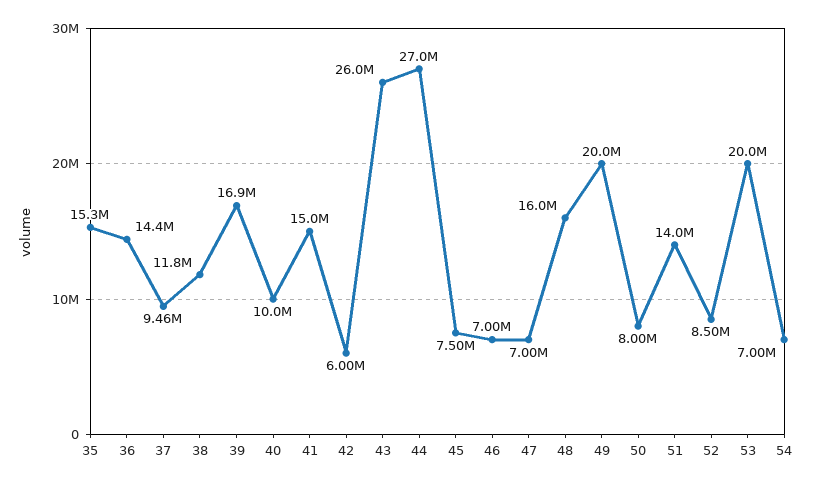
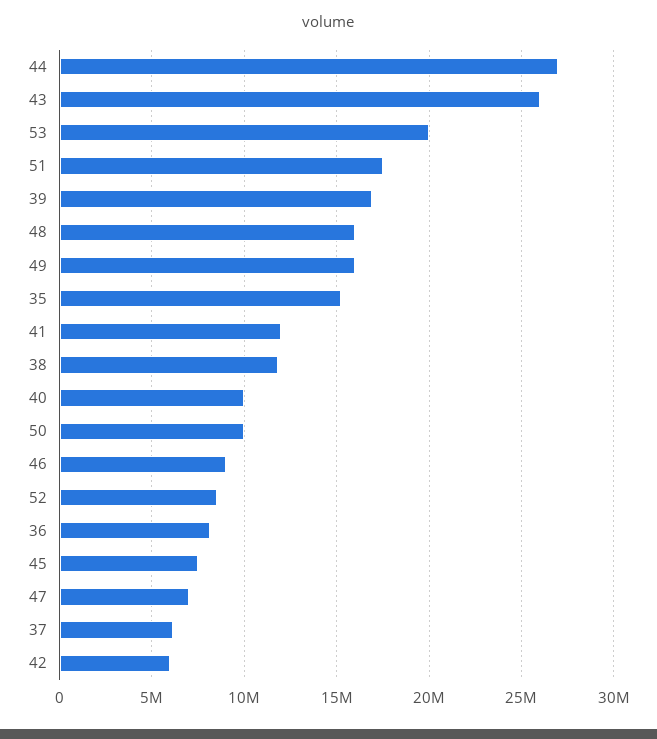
36: 14400000 -> 8000000
37: 9460000 -> 6000000
41: 15000000 -> 12000000
46: 7000000 -> 9000000
49: 20000000 -> 16000000
50: 8000000 -> 10000000
51: 14000000 -> 17500000
54: 7000000 -> none

